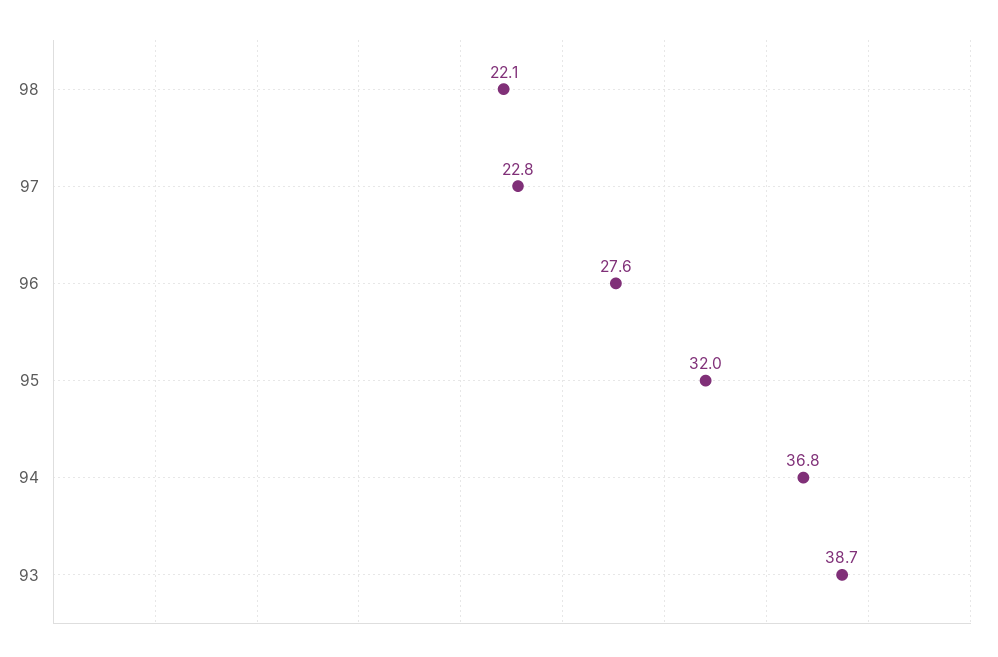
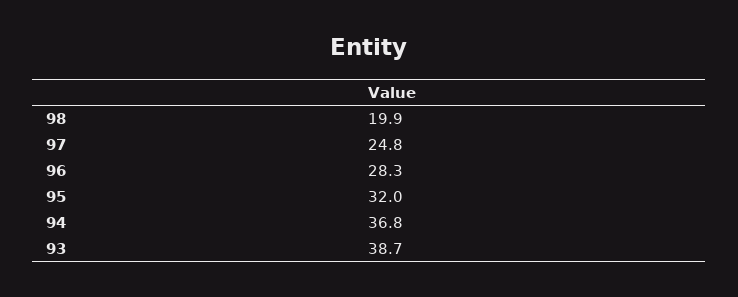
98: 22.1 -> 19.9
97: 22.8 -> 24.8
96: 27.6 -> 28.3

